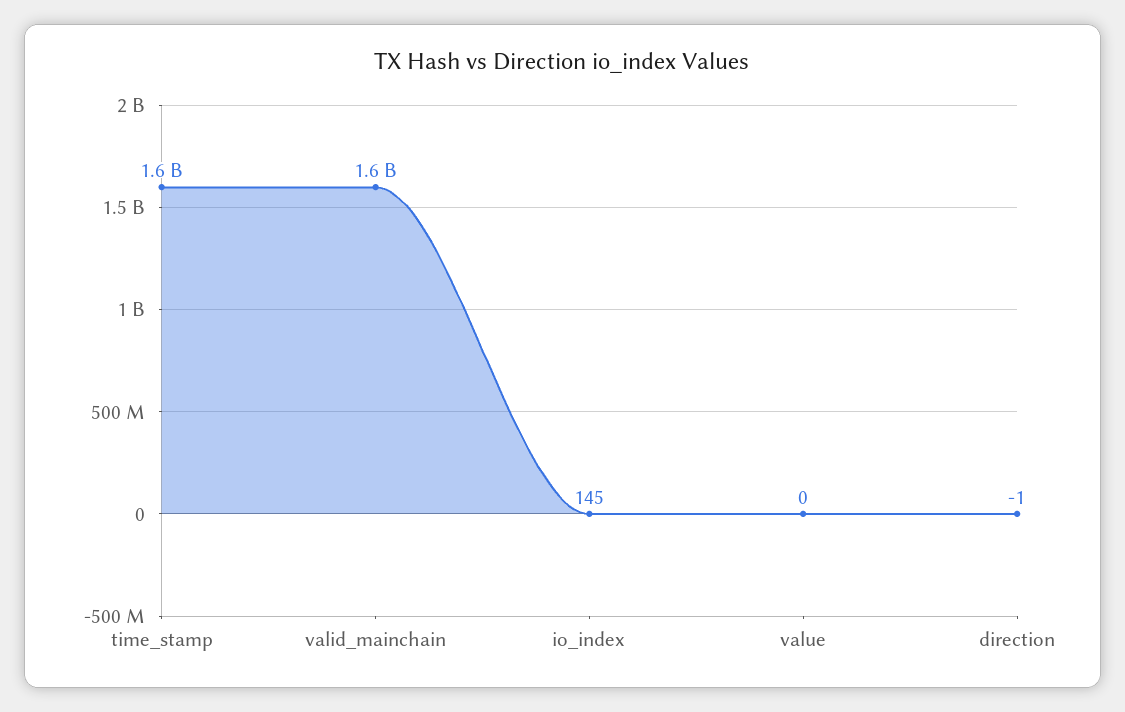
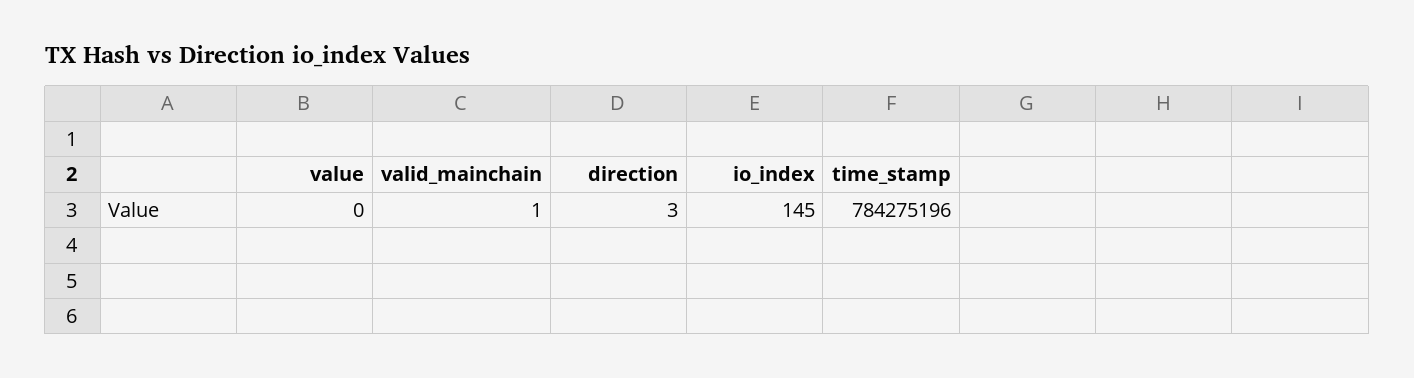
time_stamp: 1600000000 -> 784275196
valid_mainchain: 1600000000 -> 1
direction: -1 -> 3

